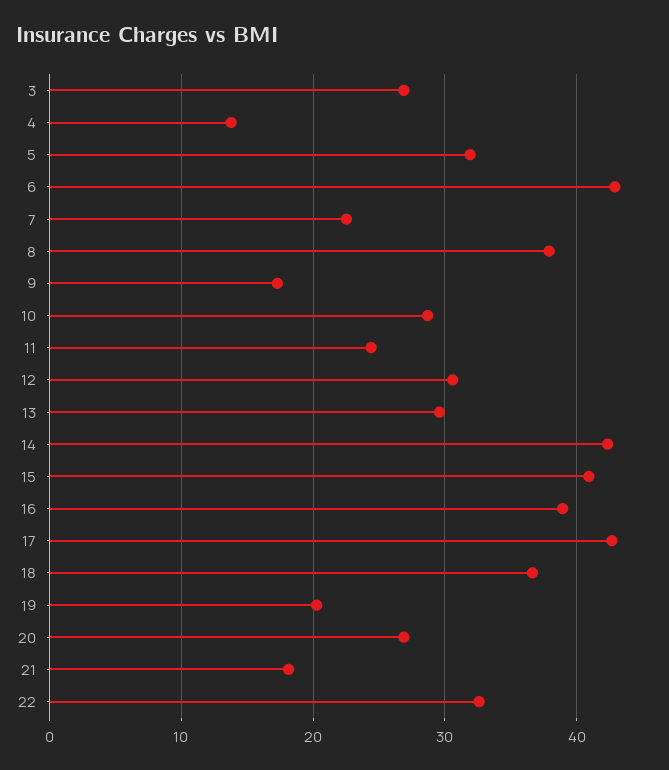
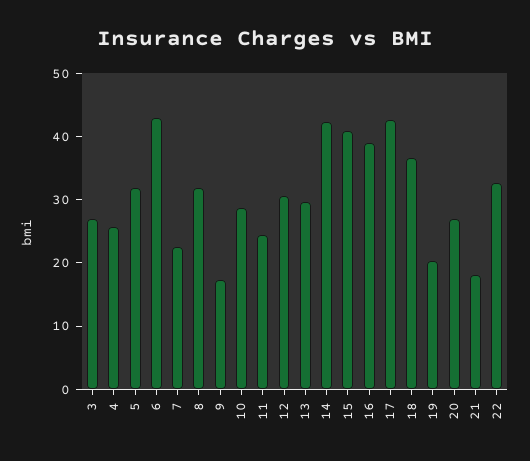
4: 14 -> 26
8: 38 -> 32

